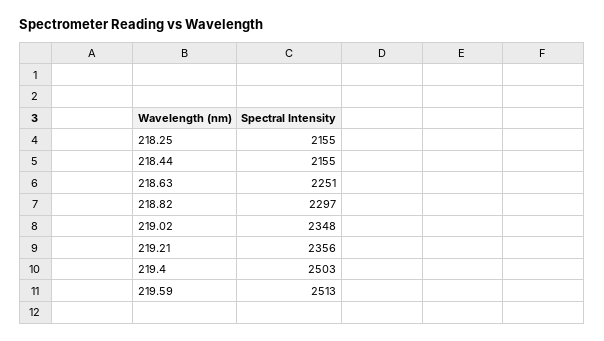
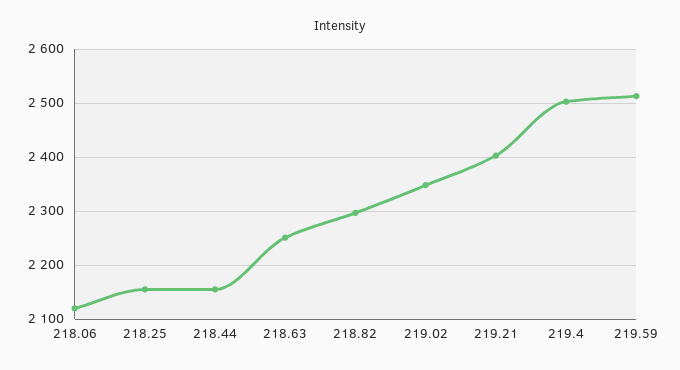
219.21: 2356 -> 2400
218.06: none -> 2120

